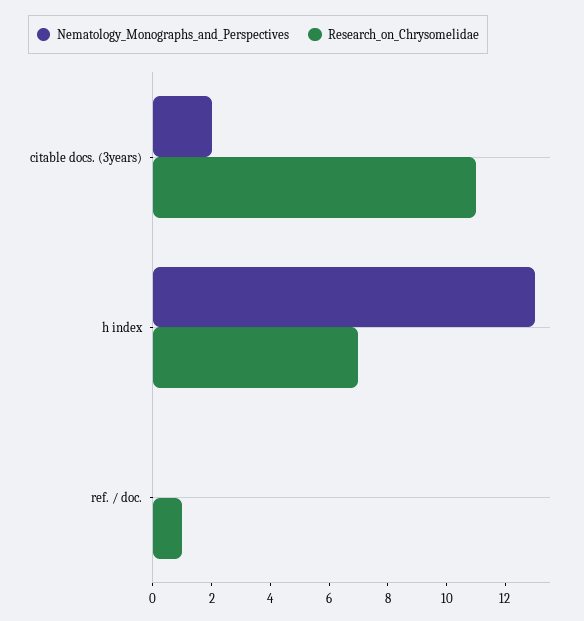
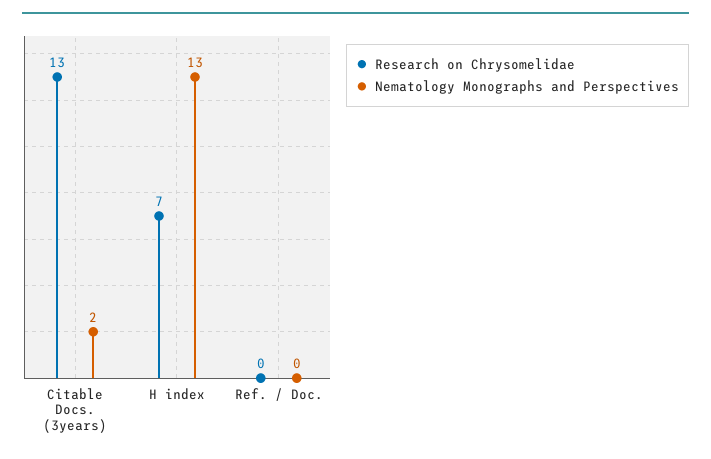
Research_on_Chrysomelidae, citable docs. (3years): 11 -> 13
Research_on_Chrysomelidae, ref. / doc.: 1 -> 0

